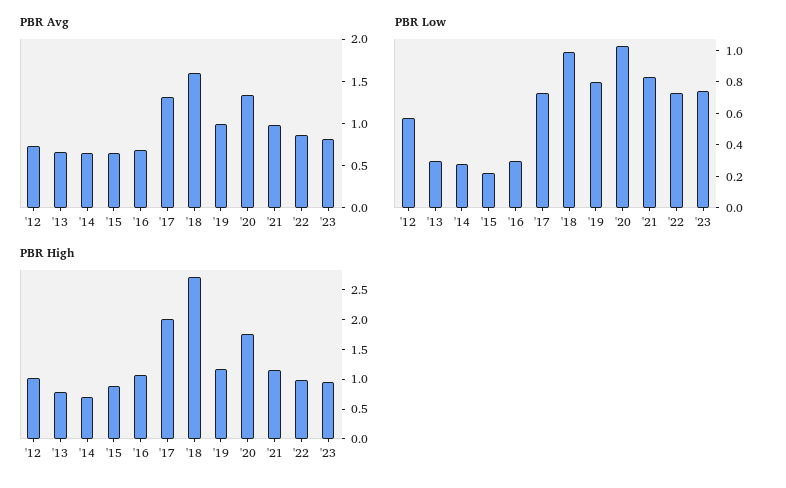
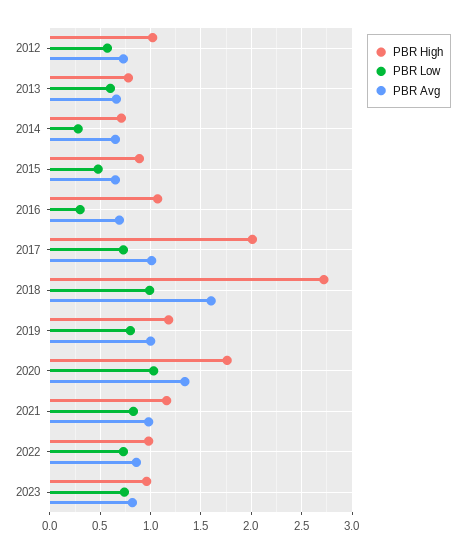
PBR Avg, '17: 1.3 -> 1
PBR Low, '13: 0.3 -> 0.6
PBR Low, '15: 0.2 -> 0.5

